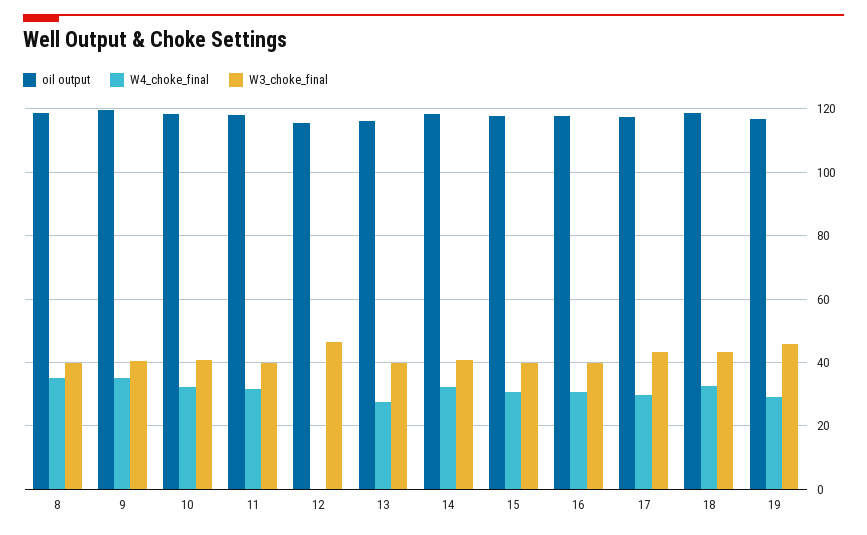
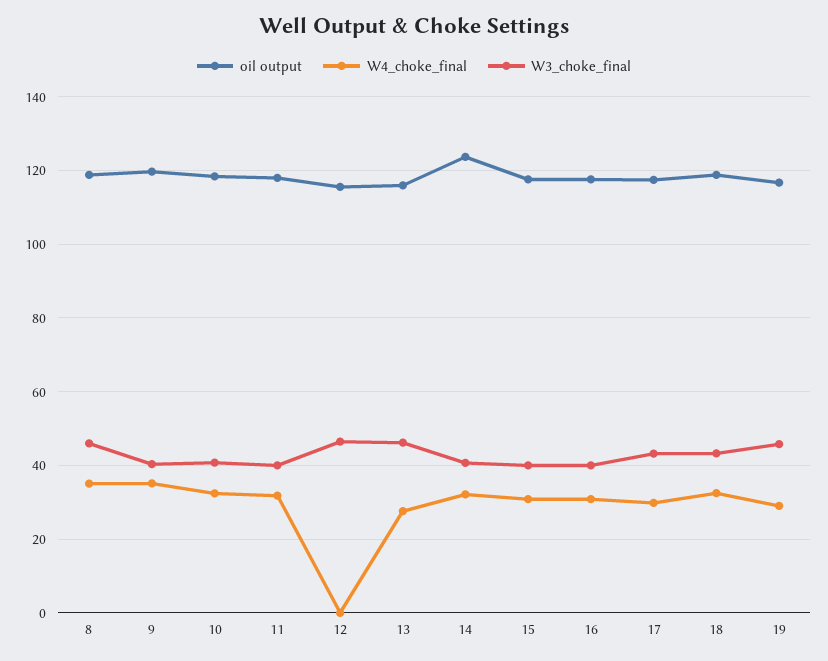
W3_choke_final, 8: 40 -> 46
W3_choke_final, 13: 40 -> 46
oil output, 14: 118 -> 124

